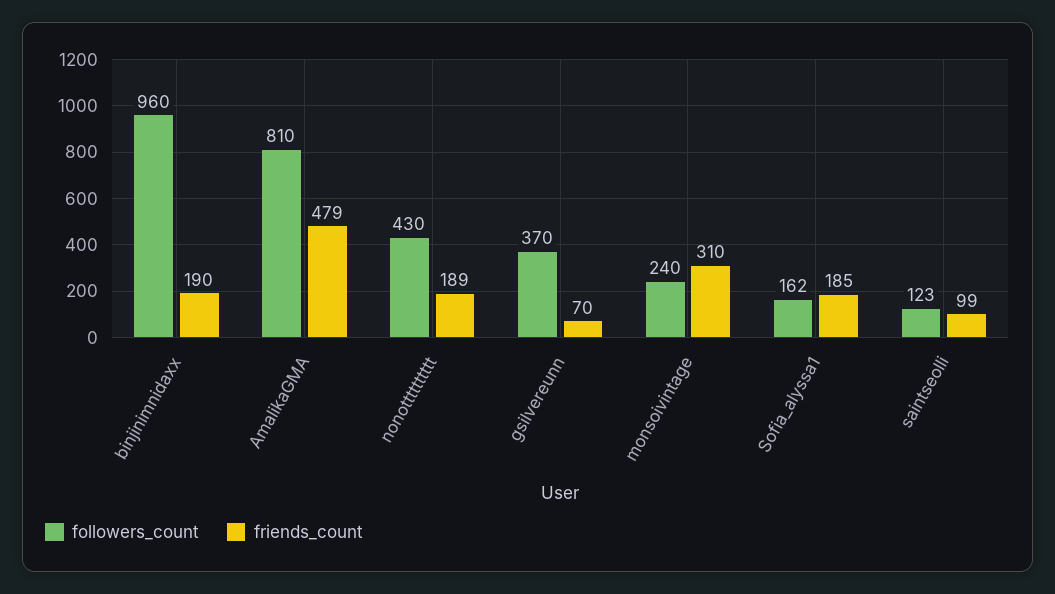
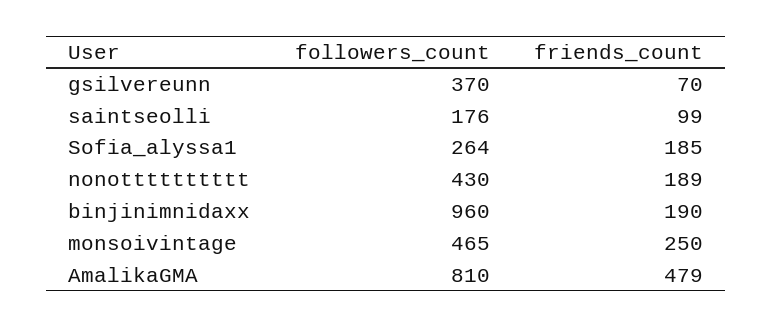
followers_count, monsoivintage: 240 -> 465
friends_count, monsoivintage: 310 -> 250
followers_count, Sofia_alyssa1: 162 -> 264
followers_count, saintseolli: 123 -> 176

